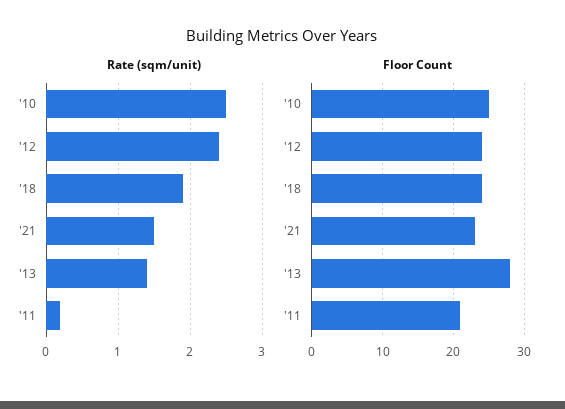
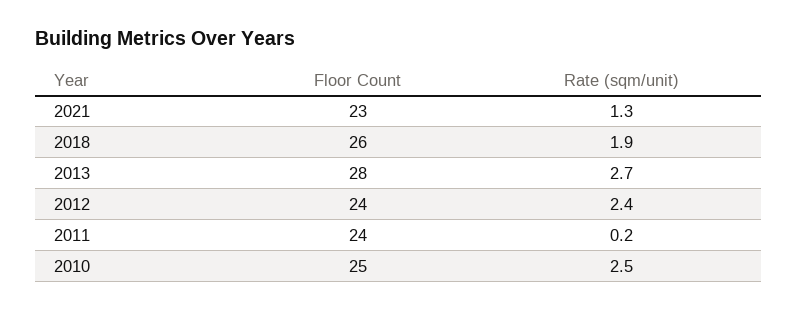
Rate (sqm/unit), '21: 1.5 -> 1.3
Rate (sqm/unit), '13: 1.4 -> 2.7
Floor Count, '18: 24 -> 26
Floor Count, '11: 21 -> 24

